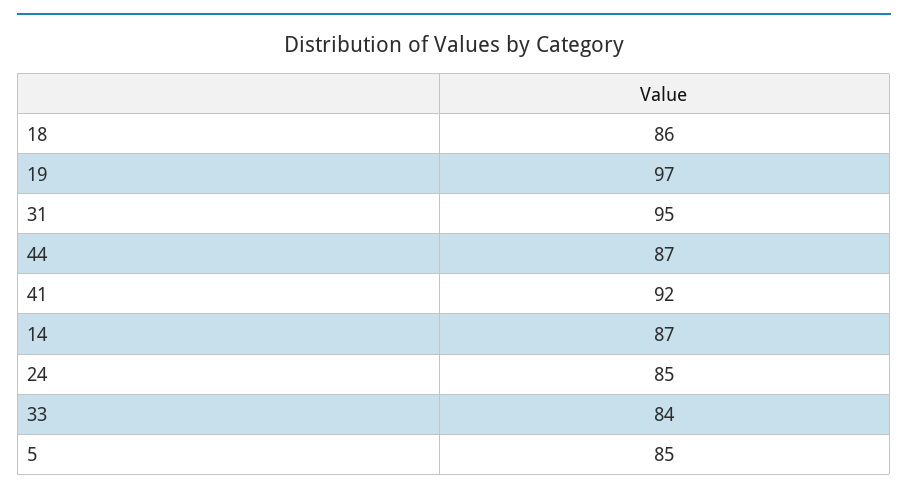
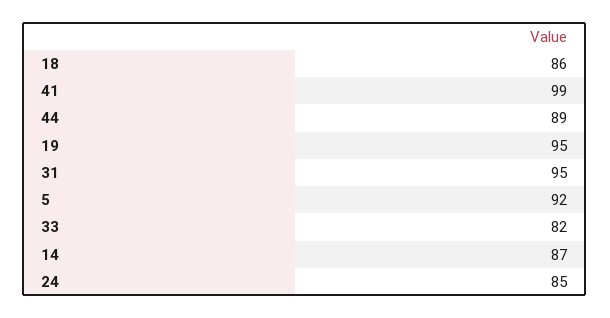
19: 97 -> 95
44: 87 -> 89
41: 92 -> 99
33: 84 -> 82
5: 85 -> 92

